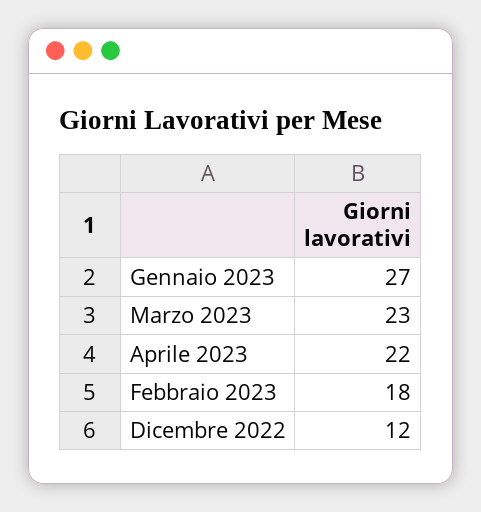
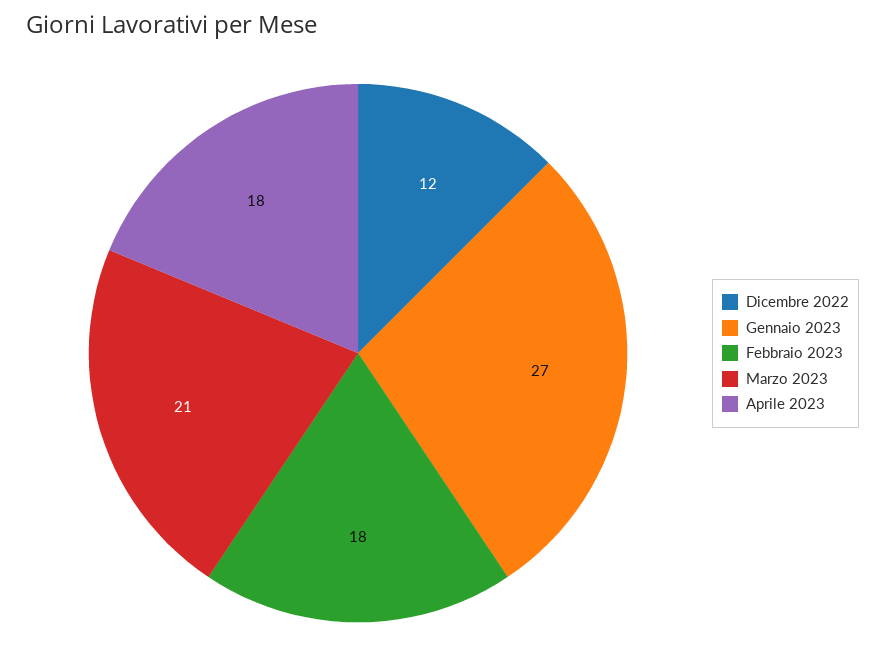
Marzo 2023: 23 -> 21
Aprile 2023: 22 -> 18

